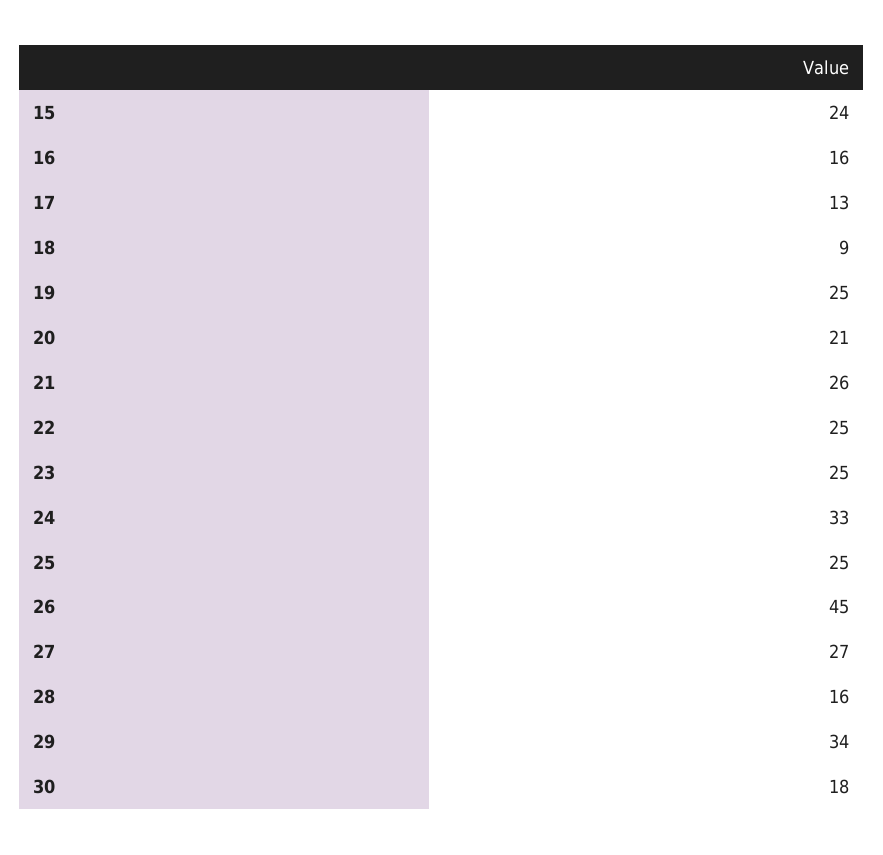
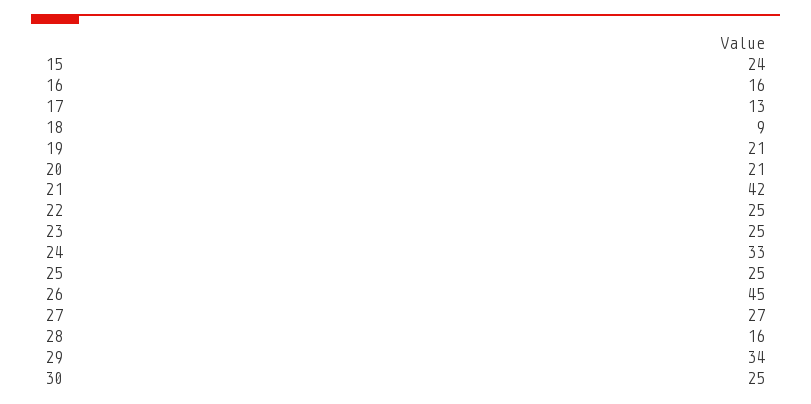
19: 25 -> 21
21: 26 -> 42
30: 18 -> 25

